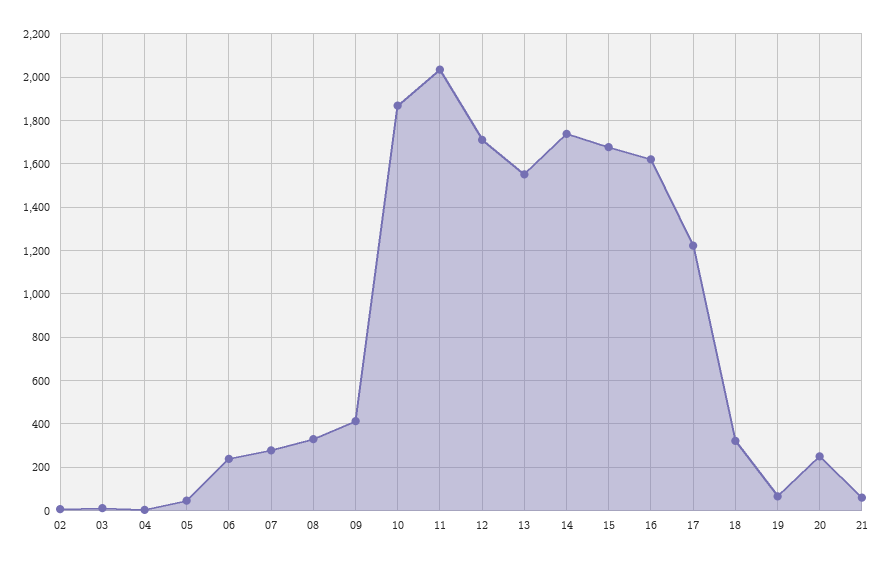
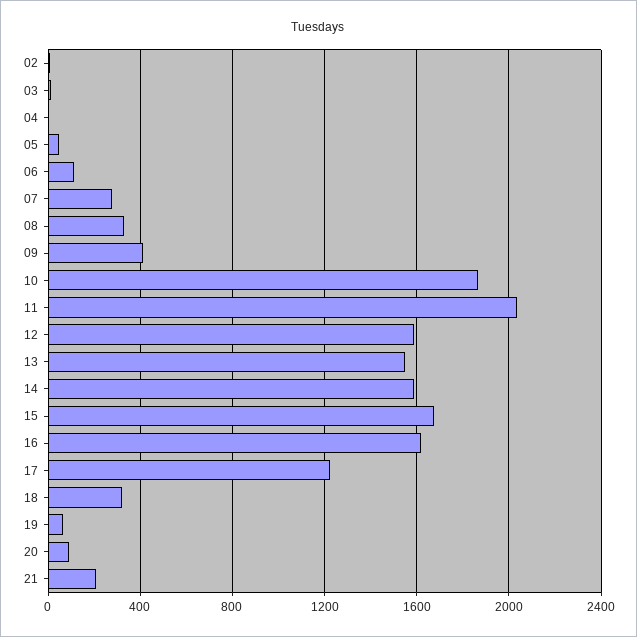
06: 250 -> 100
12: 1700 -> 1600
14: 1750 -> 1600
20: 250 -> 100
21: 50 -> 200

